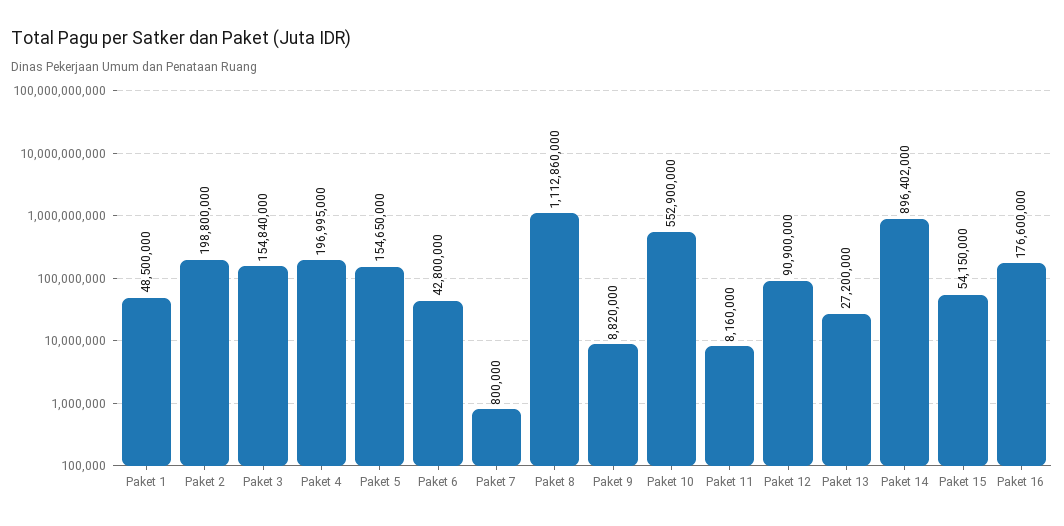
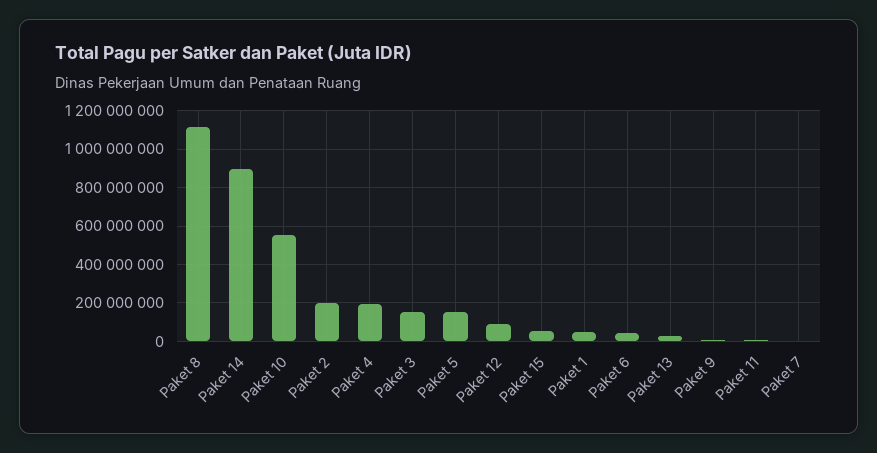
Paket 16: 176600000 -> none

